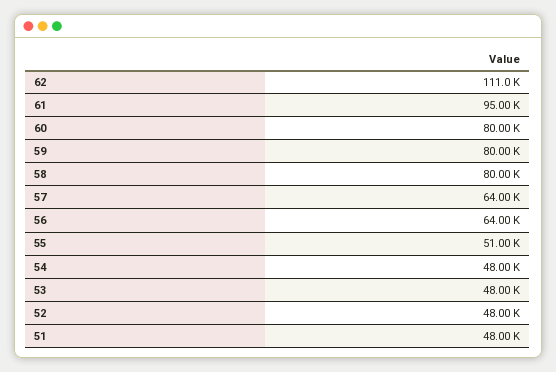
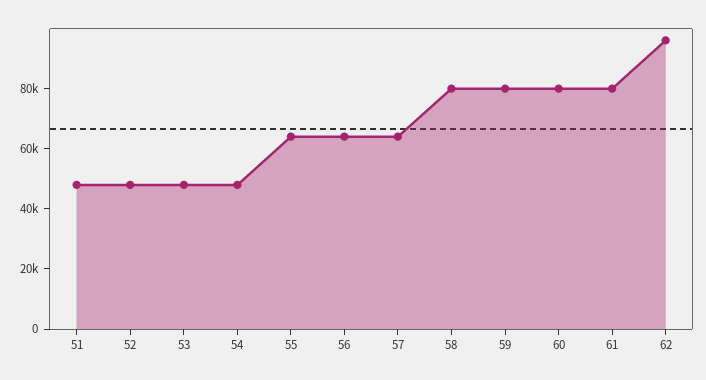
62: 111000 -> 95000
61: 95000 -> 80000
55: 51000 -> 65000

